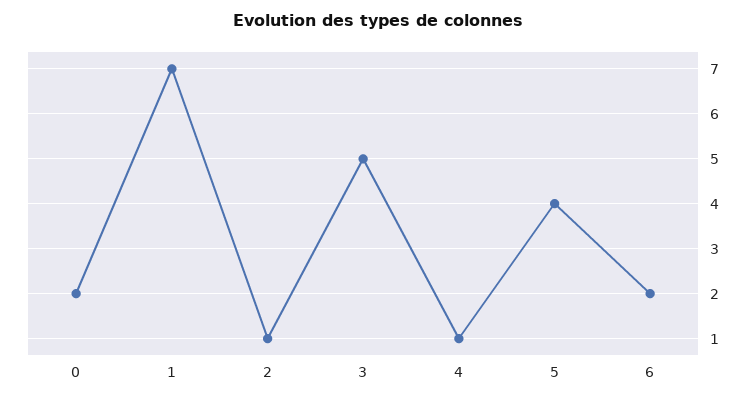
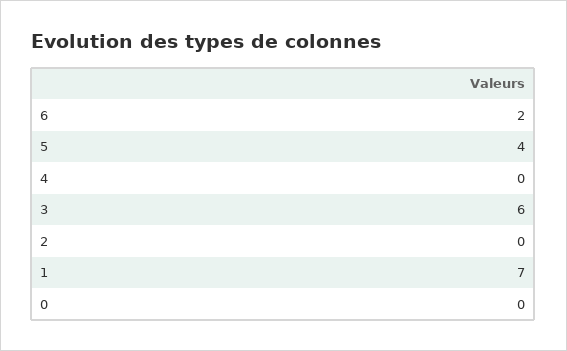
0: 2 -> 0
2: 1 -> 0
3: 5 -> 6
4: 1 -> 0

